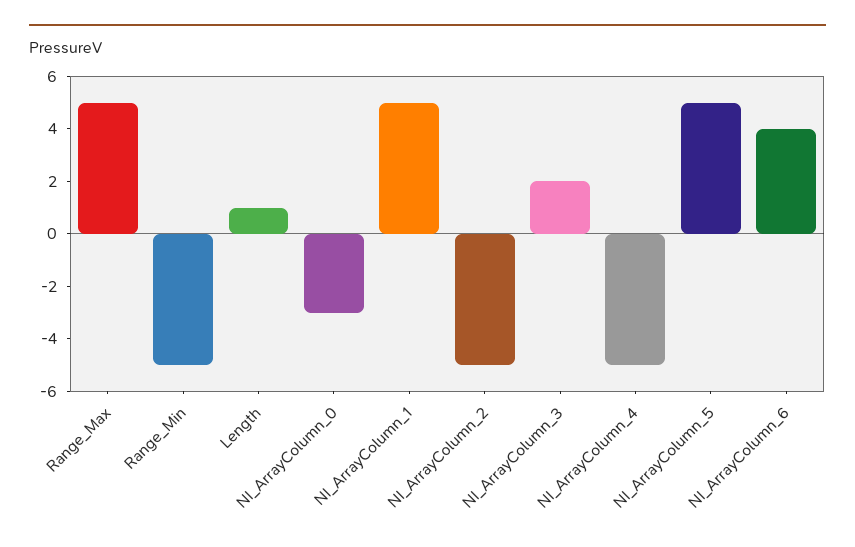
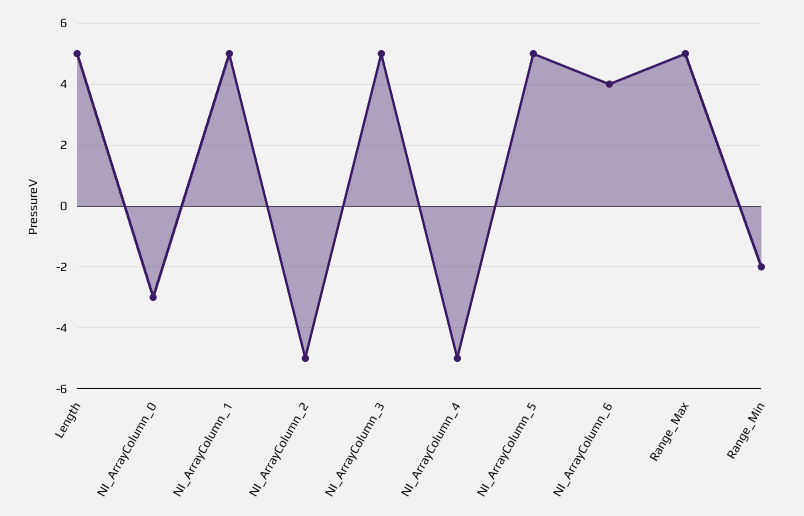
Range_Min: -5 -> -2
Length: 1 -> 5
NI_ArrayColumn_3: 2 -> 5

